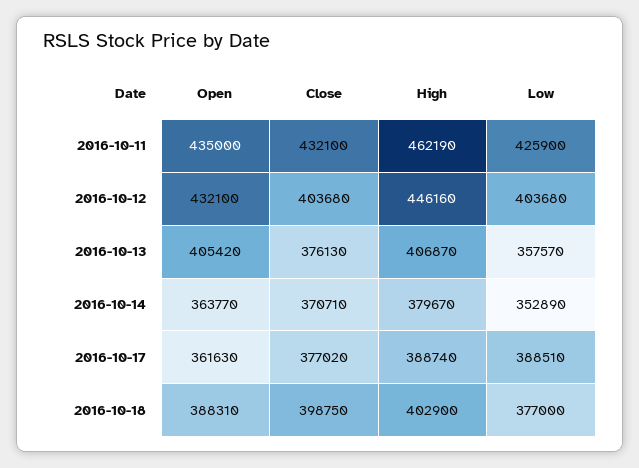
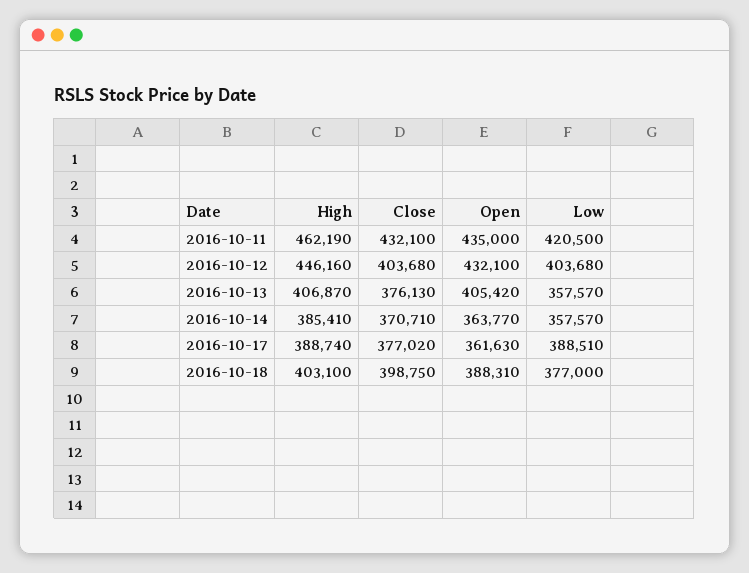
Low, 2016-10-11: 425900 -> 420500
High, 2016-10-14: 379670 -> 385410
Low, 2016-10-14: 352890 -> 357570
High, 2016-10-18: 402900 -> 403100

